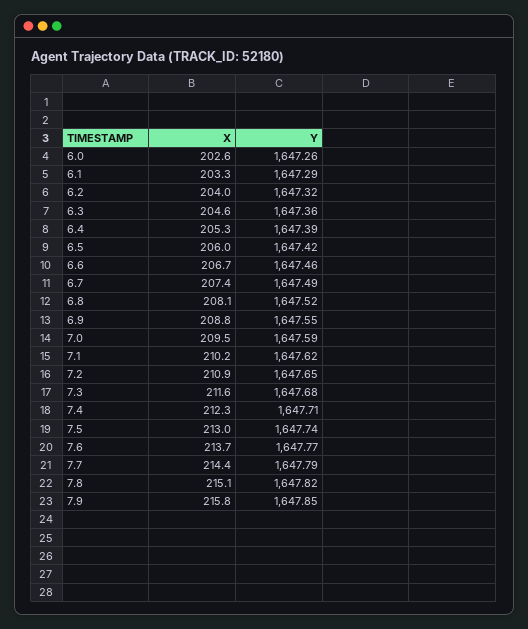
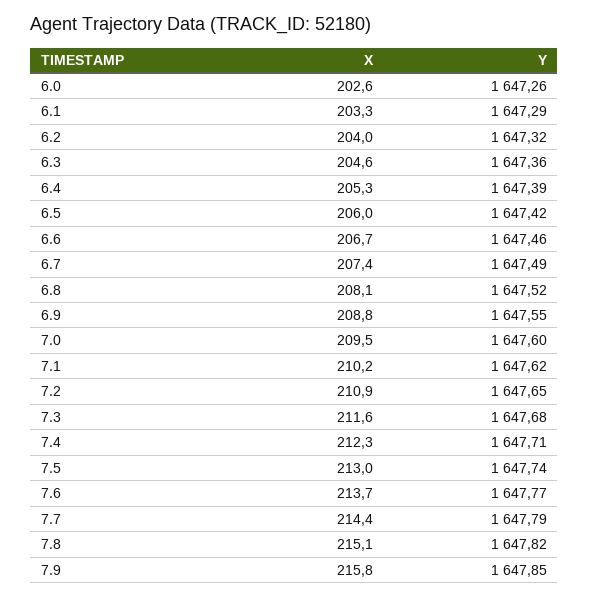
Y, 7.0: 1647.59 -> 1647.6

